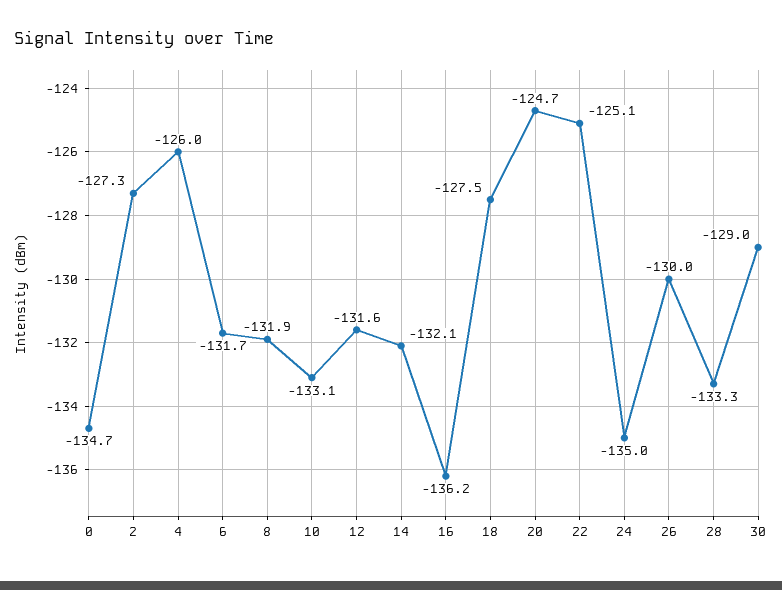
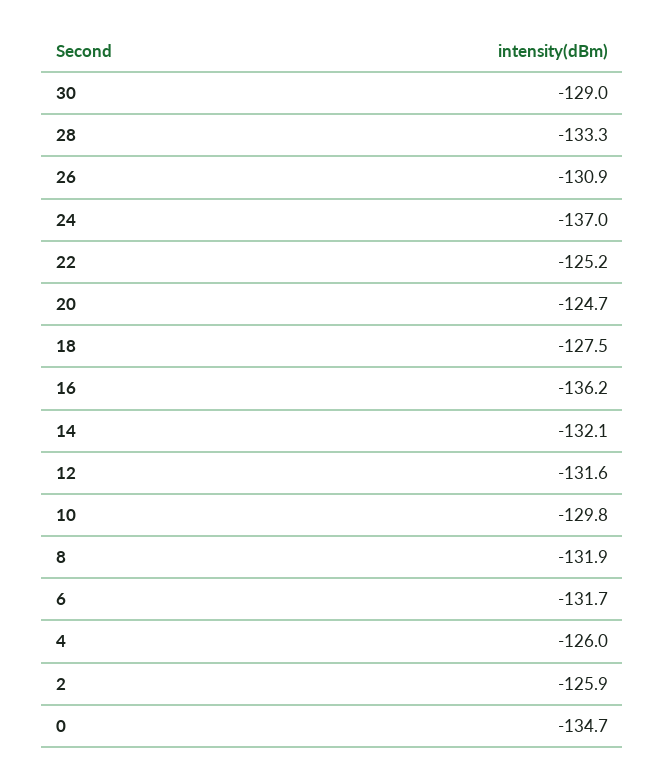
2: -127.3 -> -125.9
10: -133.1 -> -129.8
22: -125.1 -> -125.2
24: -135 -> -137
26: -130 -> -130.9

